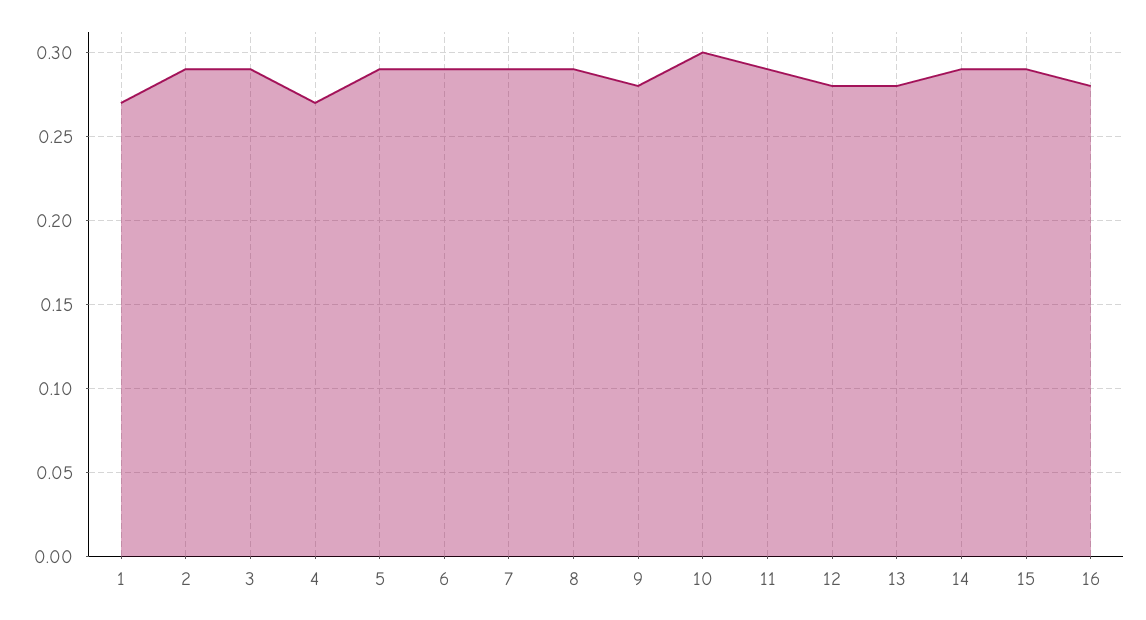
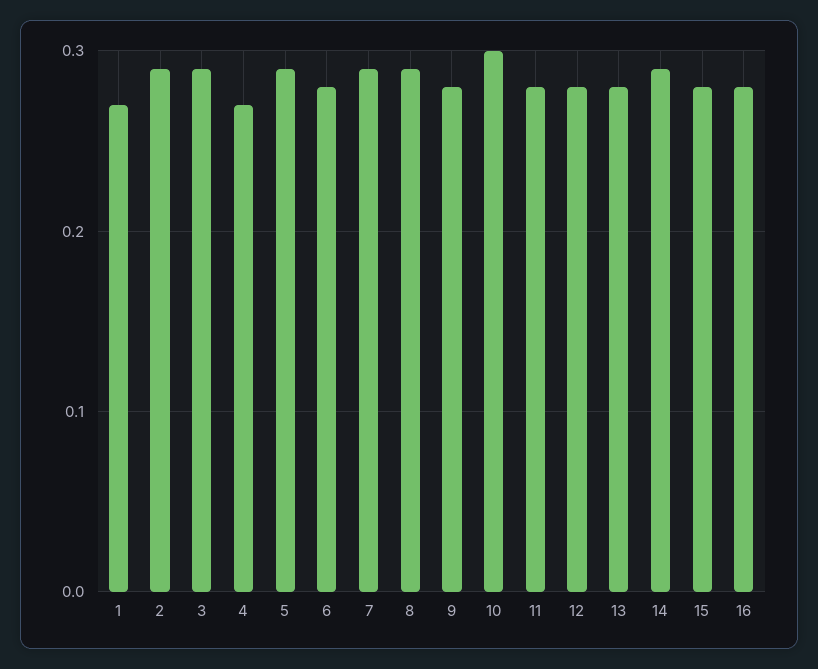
6: 0.29 -> 0.28
11: 0.29 -> 0.28
15: 0.29 -> 0.28

